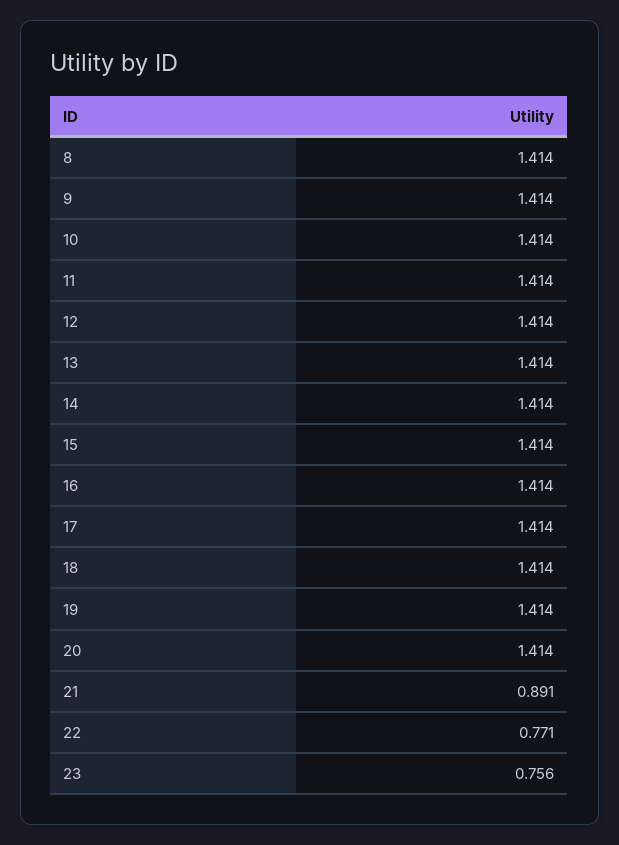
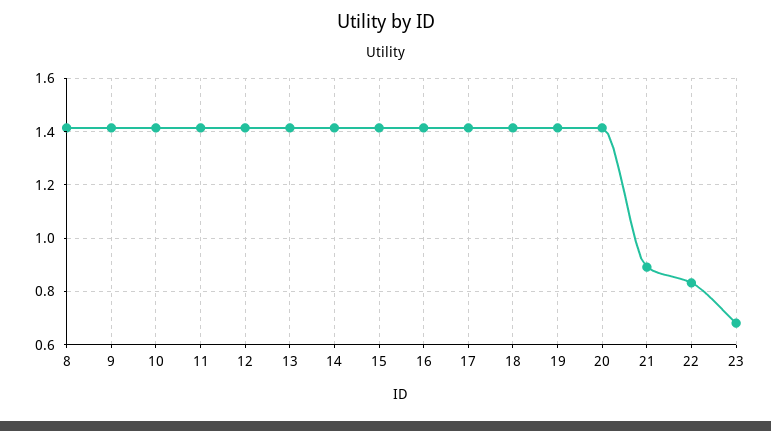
22: 0.771 -> 0.825
23: 0.756 -> 0.675

